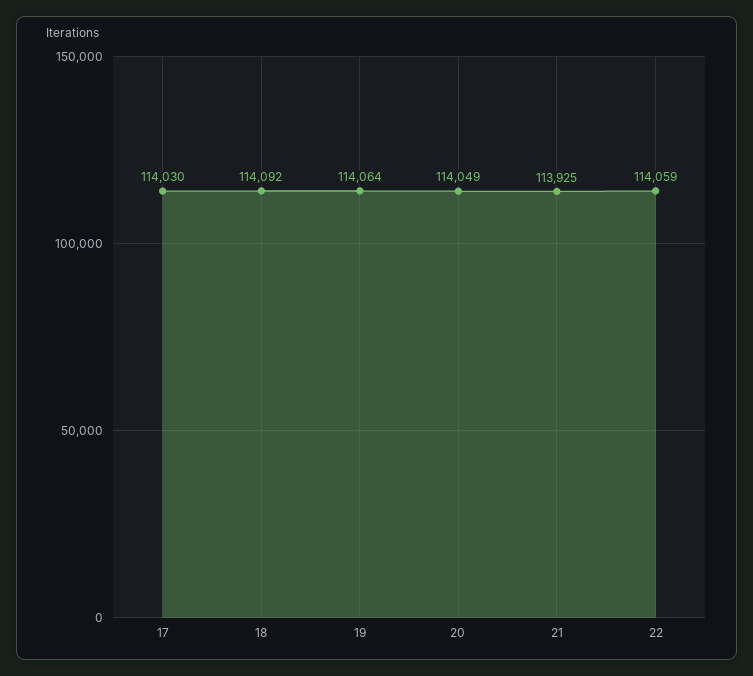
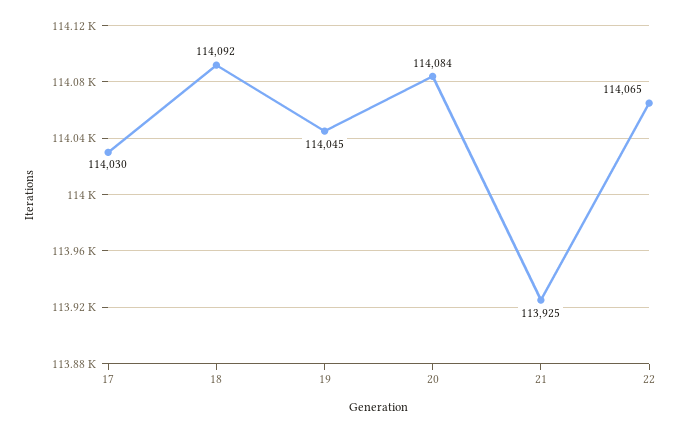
19: 114064 -> 114045
20: 114049 -> 114084
22: 114059 -> 114065

